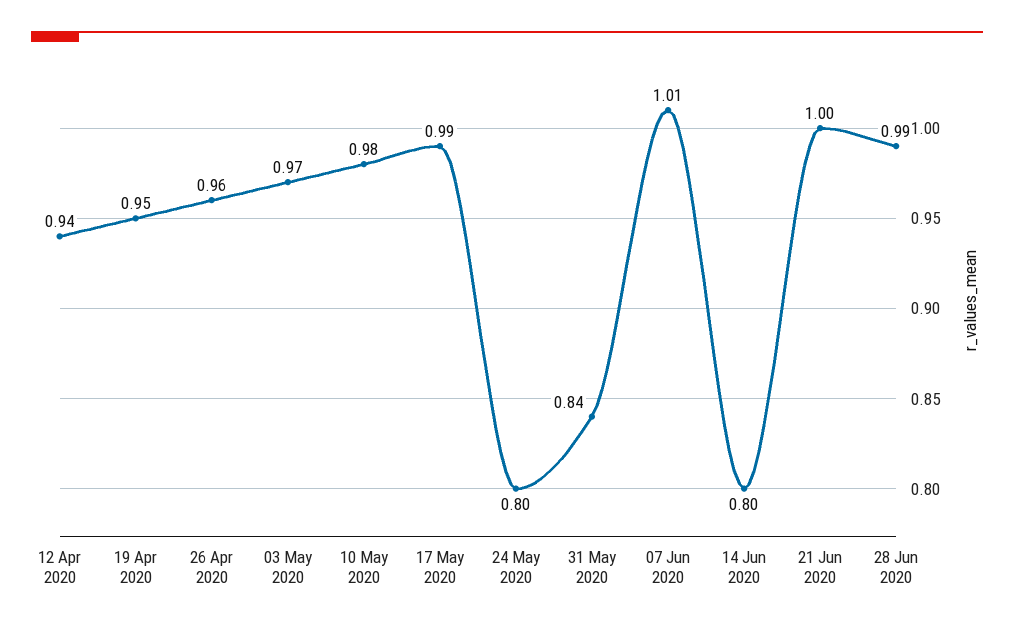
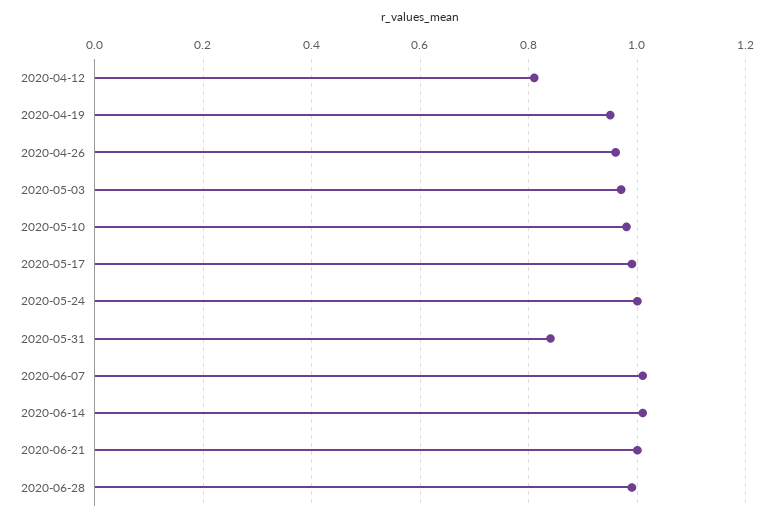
12 Apr 2020: 0.94 -> 0.8
24 May 2020: 0.8 -> 1
14 Jun 2020: 0.8 -> 1

